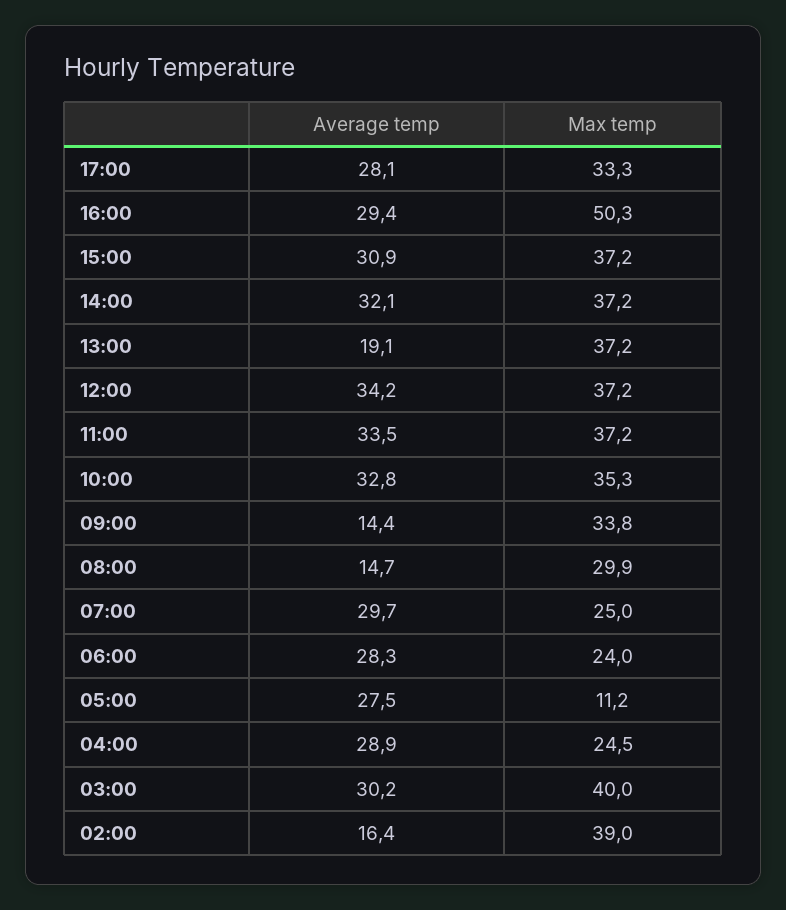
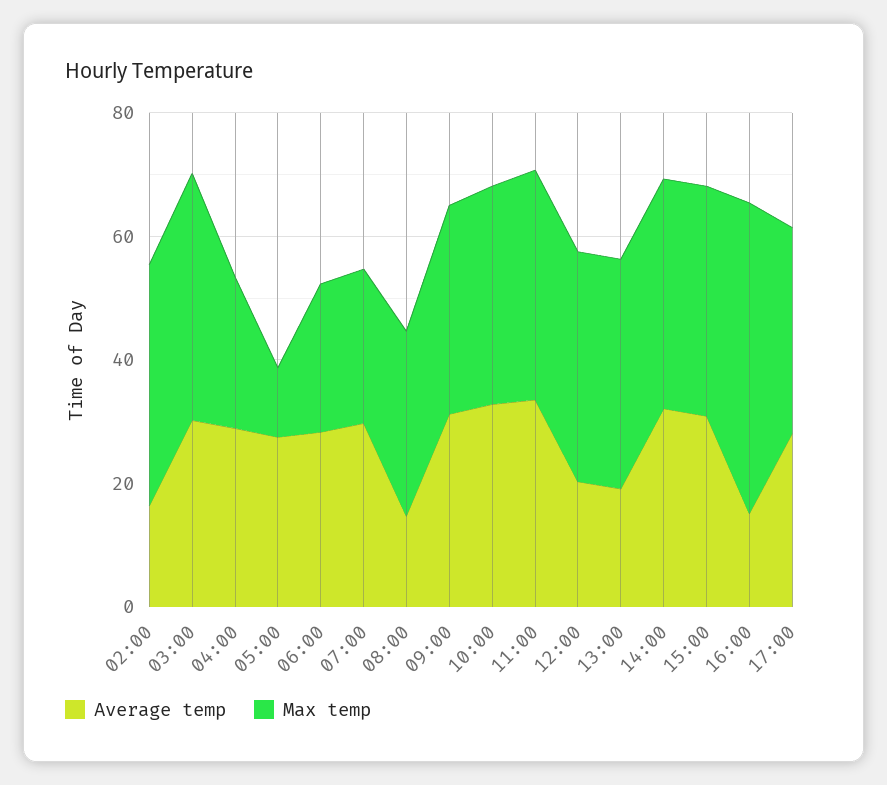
Average temp, 16:00: 29.4 -> 15
Average temp, 12:00: 34.2 -> 20
Average temp, 09:00: 14.4 -> 30

